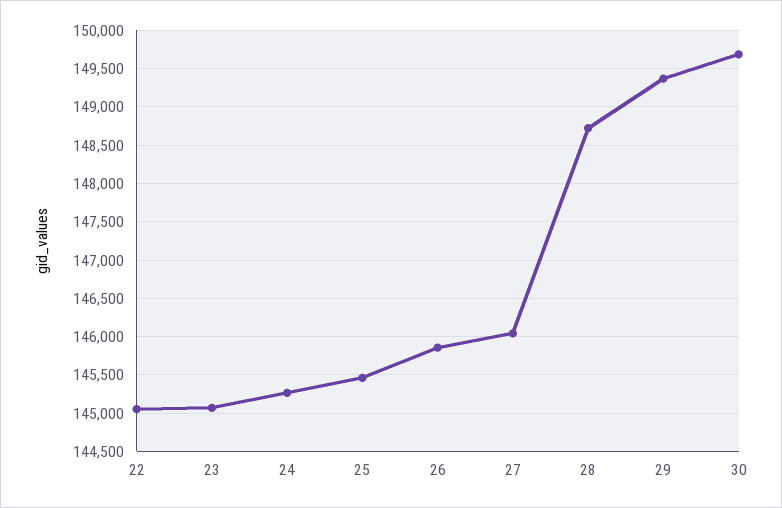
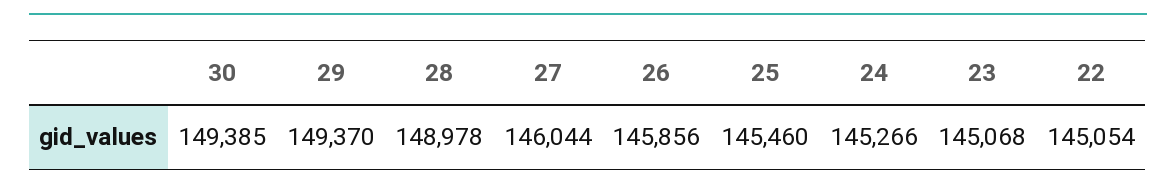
28: 148700 -> 148978
30: 149700 -> 149385

